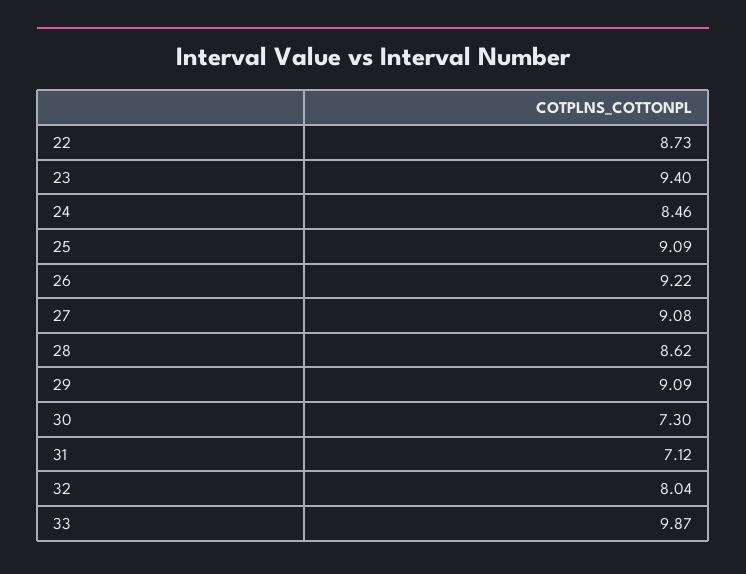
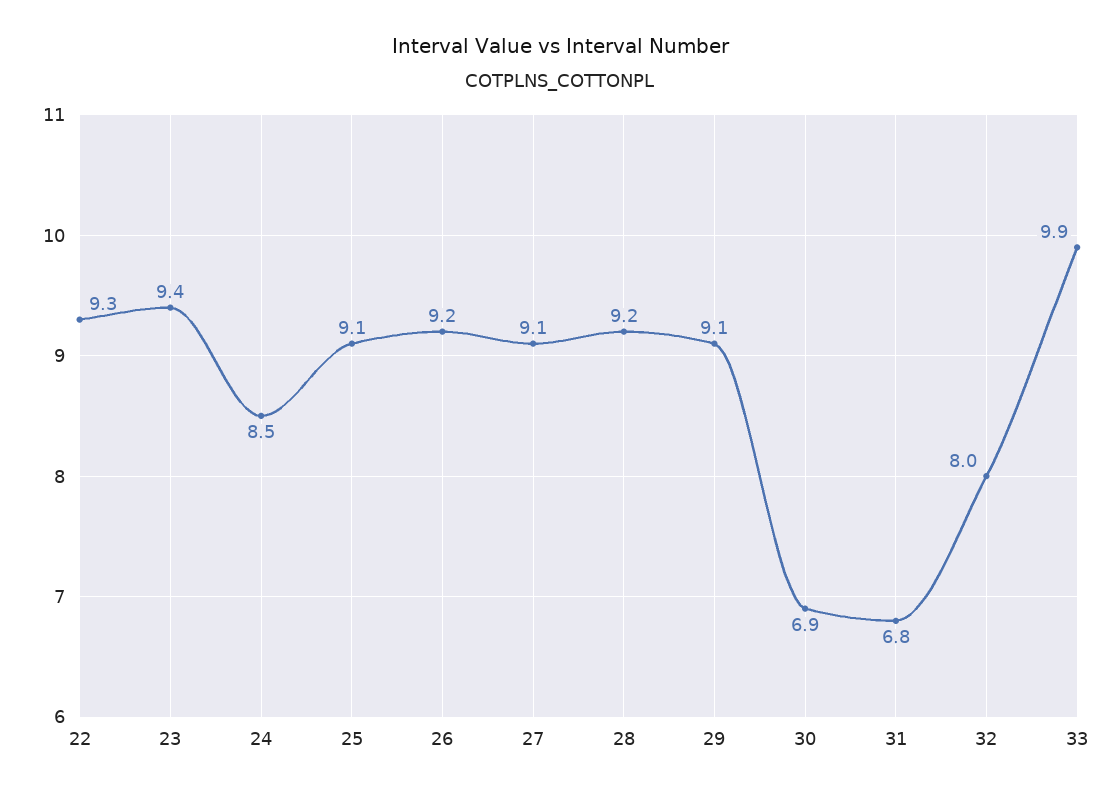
22: 8.73 -> 9.3
28: 8.62 -> 9.2
30: 7.3 -> 6.9
31: 7.12 -> 6.8

